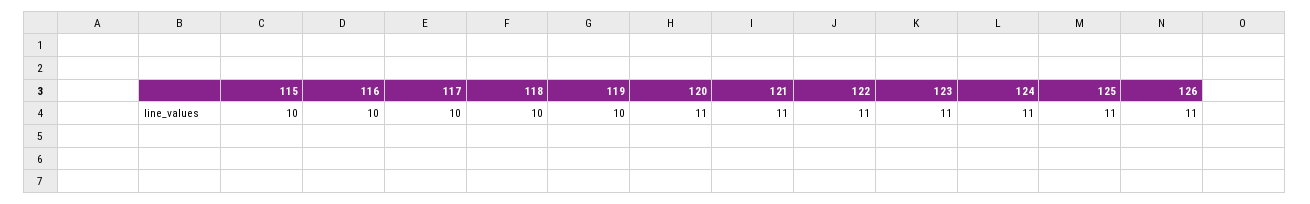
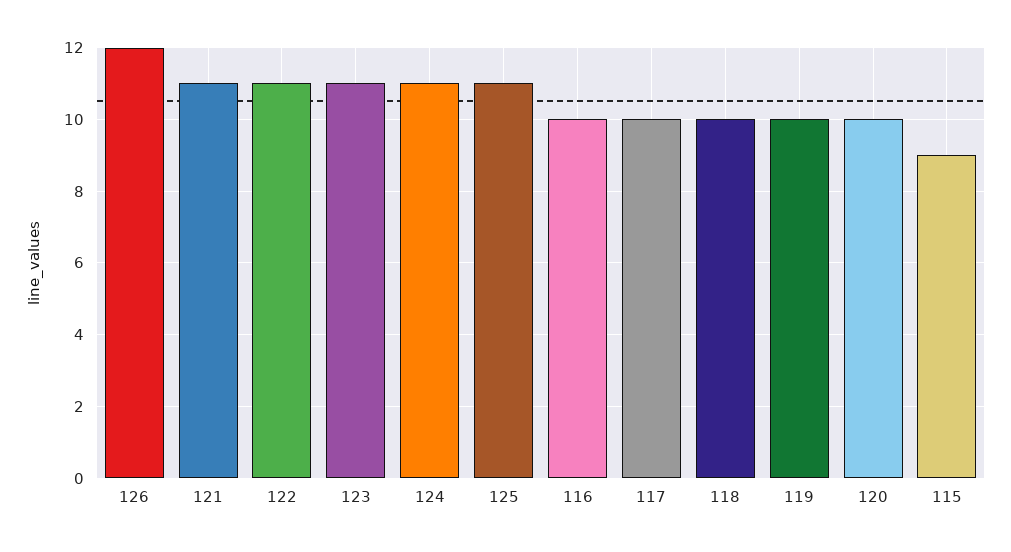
115: 10 -> 9
120: 11 -> 10
126: 11 -> 12

